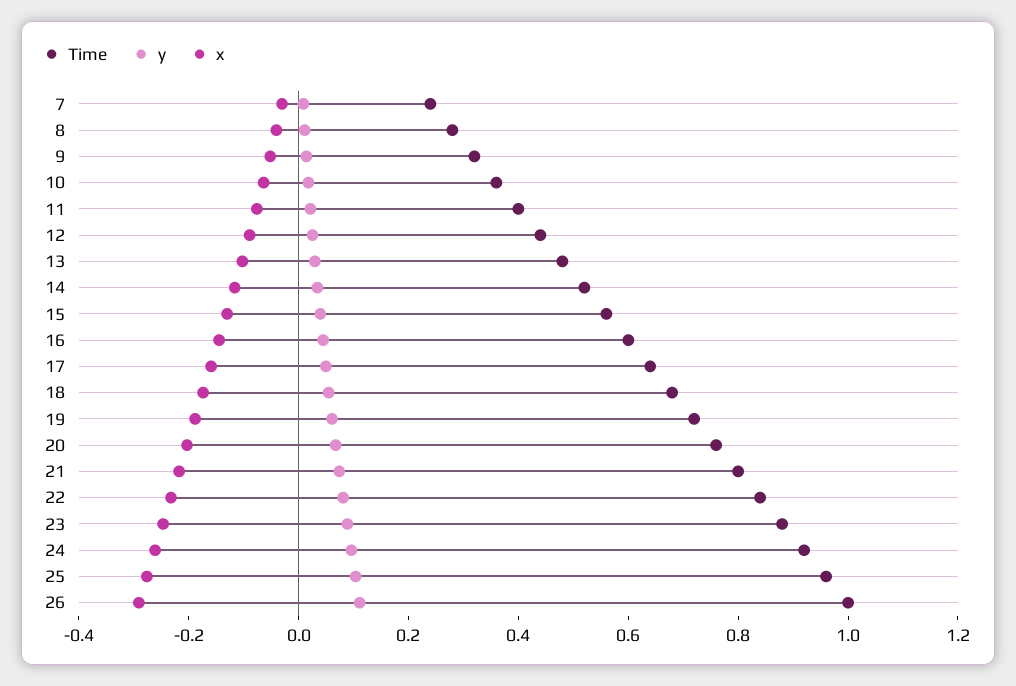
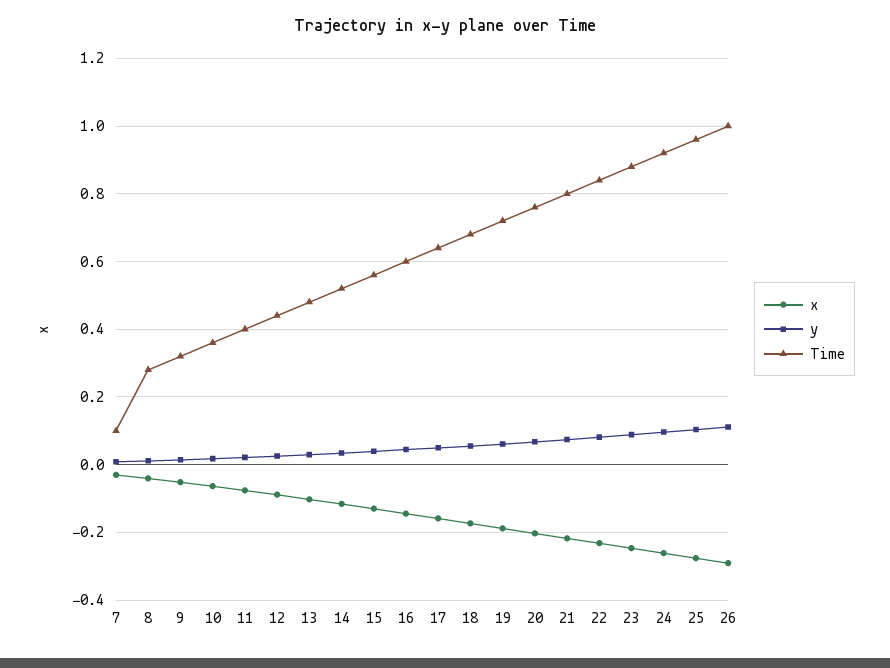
Time, 7: 0.25 -> 0.1

